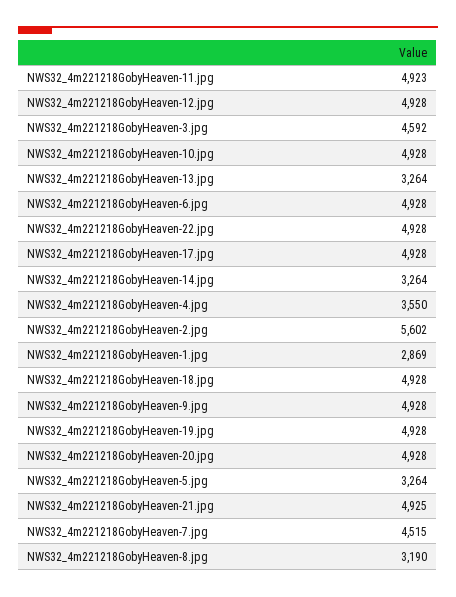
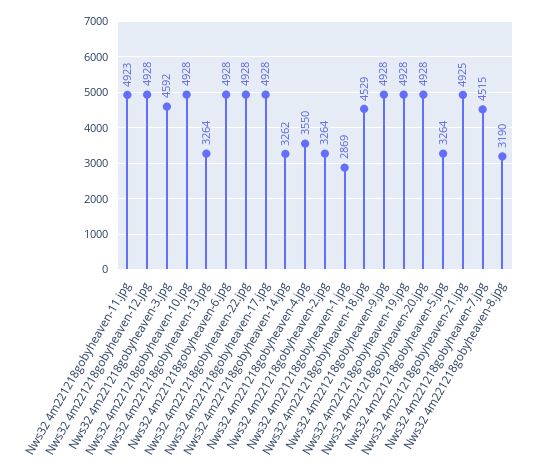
NWS32_4m221218GobyHeaven-14.jpg: 3264 -> 3262
NWS32_4m221218GobyHeaven-2.jpg: 5602 -> 3264
NWS32_4m221218GobyHeaven-18.jpg: 4928 -> 4529

